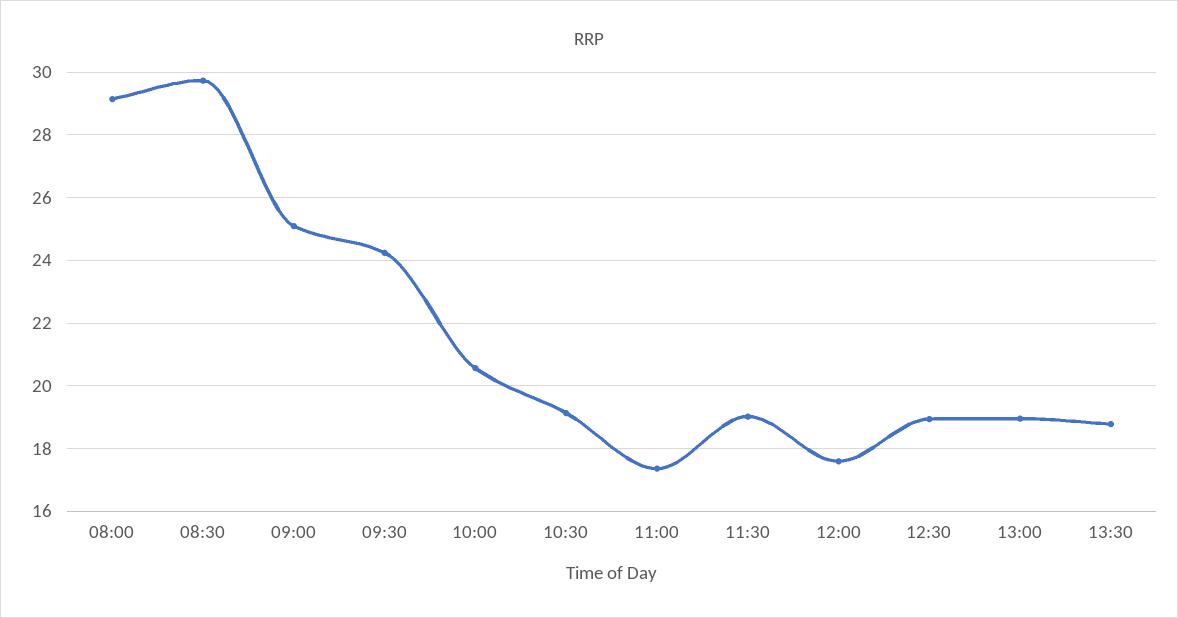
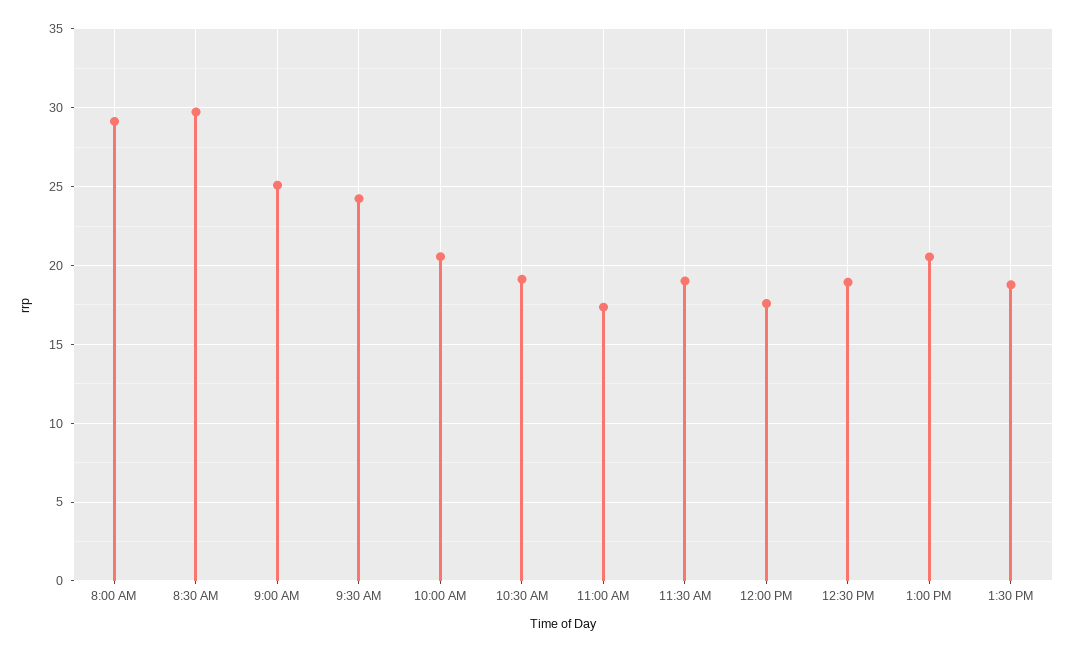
13:00: 19 -> 20.5

